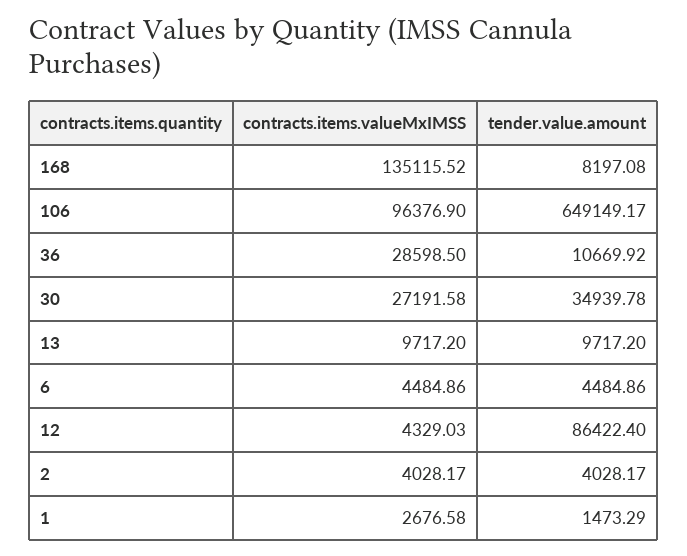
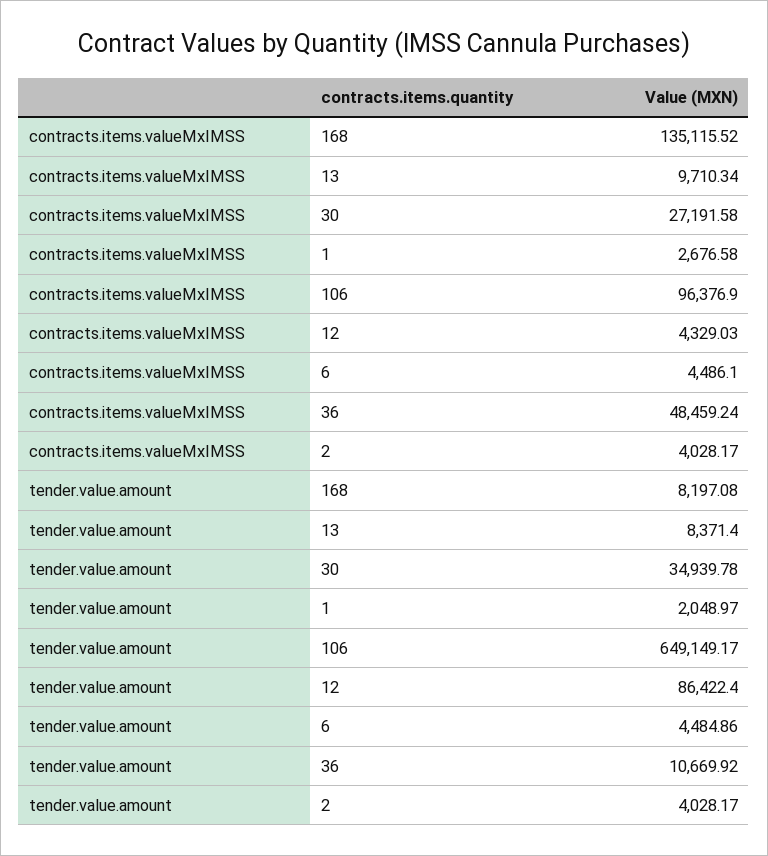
contracts.items.valueMxIMSS, 36: 28598.5 -> 48459.24
contracts.items.valueMxIMSS, 13: 9717.2 -> 9710.34
tender.value.amount, 13: 9717.2 -> 8371.4
contracts.items.valueMxIMSS, 6: 4484.86 -> 4486.1
tender.value.amount, 1: 1473.29 -> 2048.97

